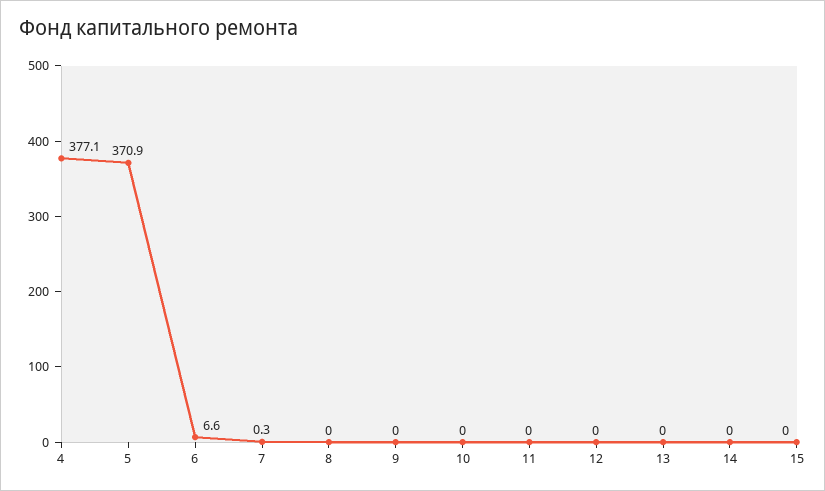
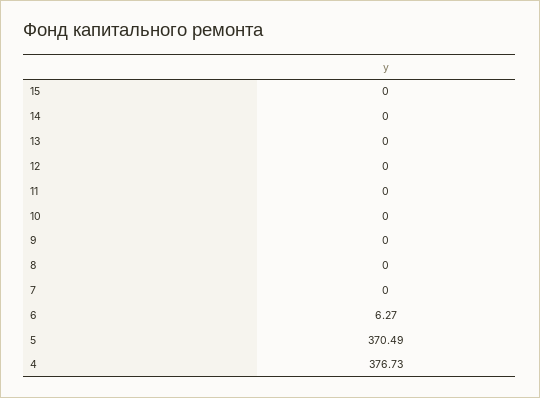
4: 377.1 -> 376.73
5: 370.9 -> 370.49
6: 6.6 -> 6.27
7: 0.3 -> 0

